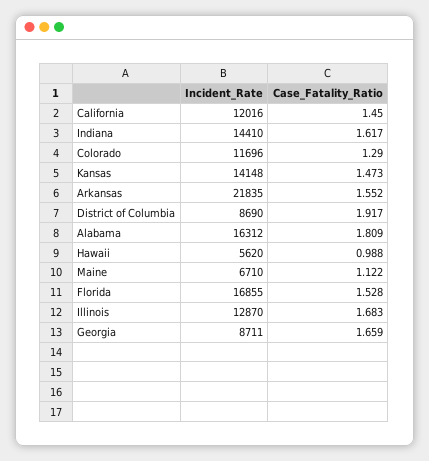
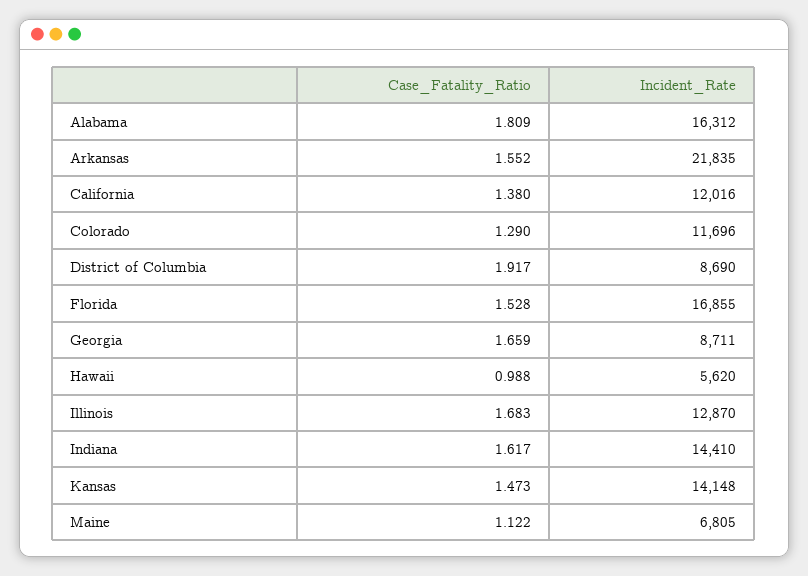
Case_Fatality_Ratio, California: 1.45 -> 1.38
Incident_Rate, Maine: 6710 -> 6805

